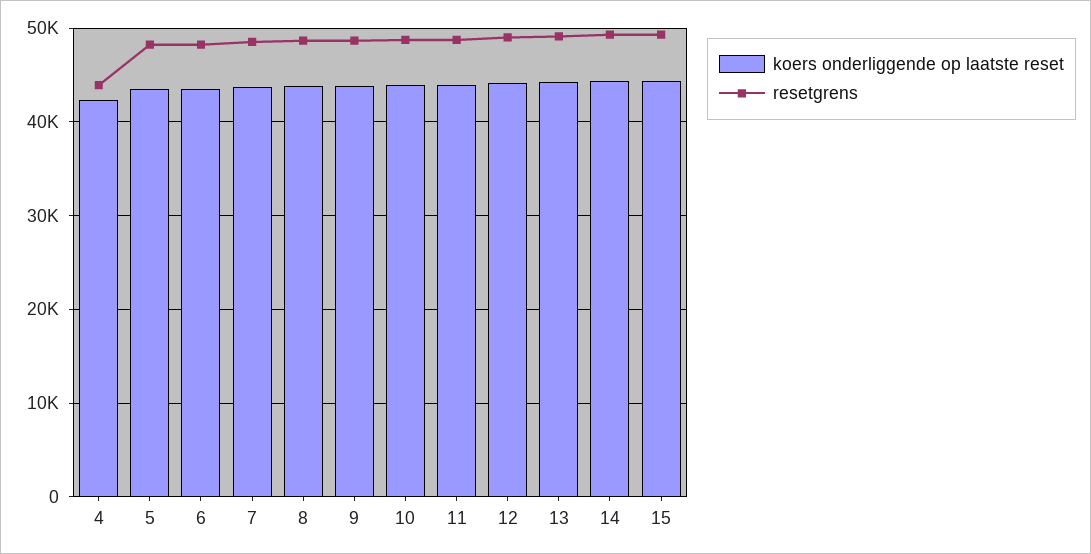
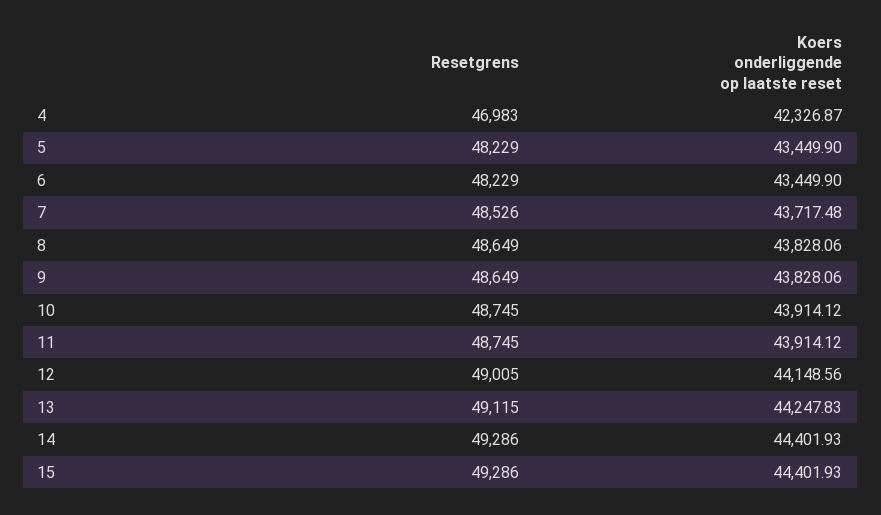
resetgrens, 4: 44000 -> 46983

